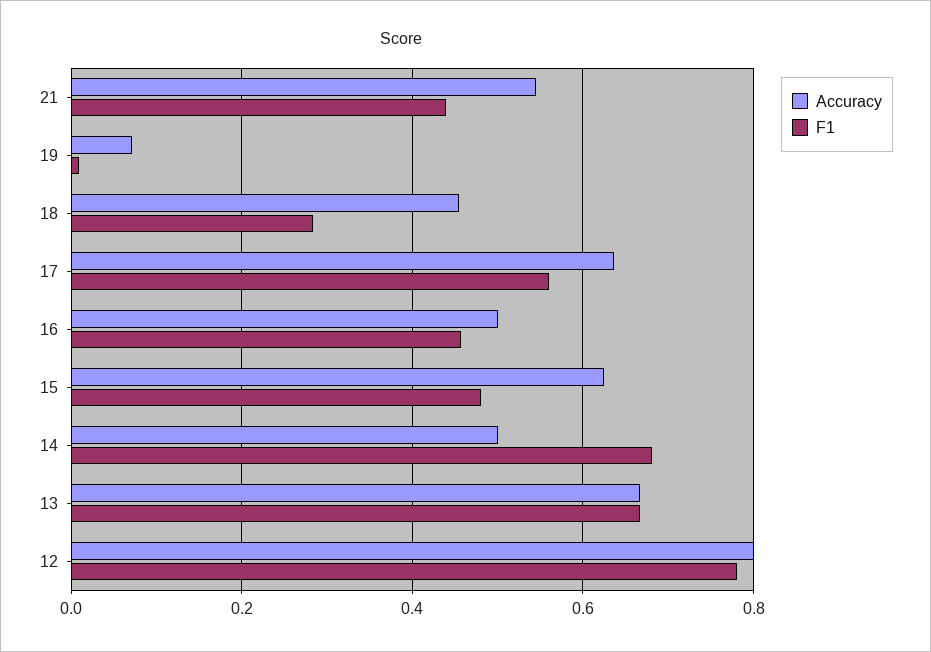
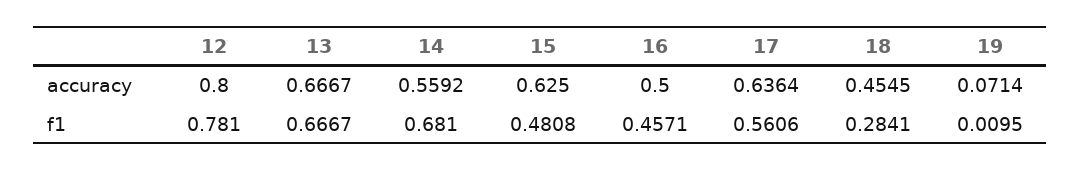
Accuracy, 21: 0.54 -> none
F1, 21: 0.44 -> none
Accuracy, 14: 0.5 -> 0.5592

